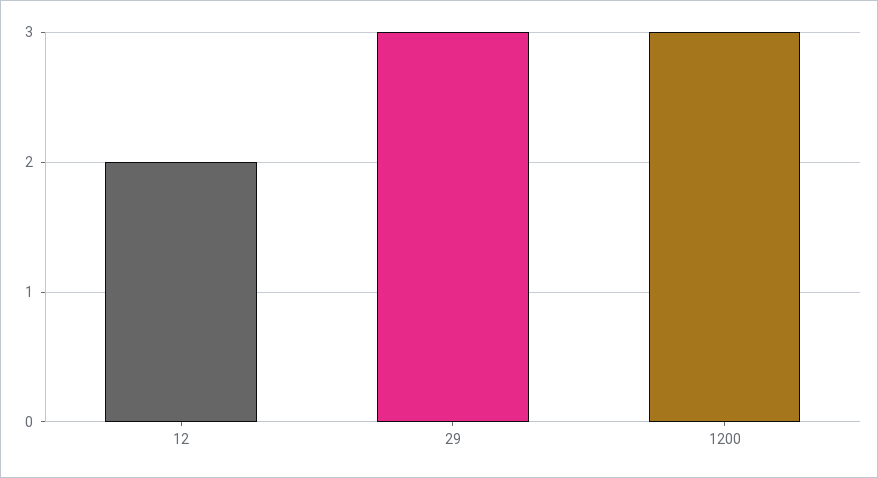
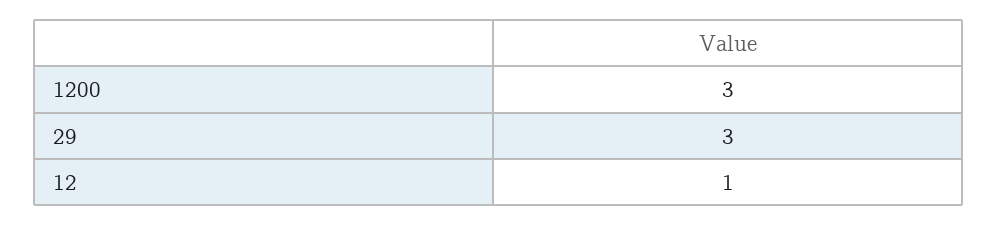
12: 2 -> 1

